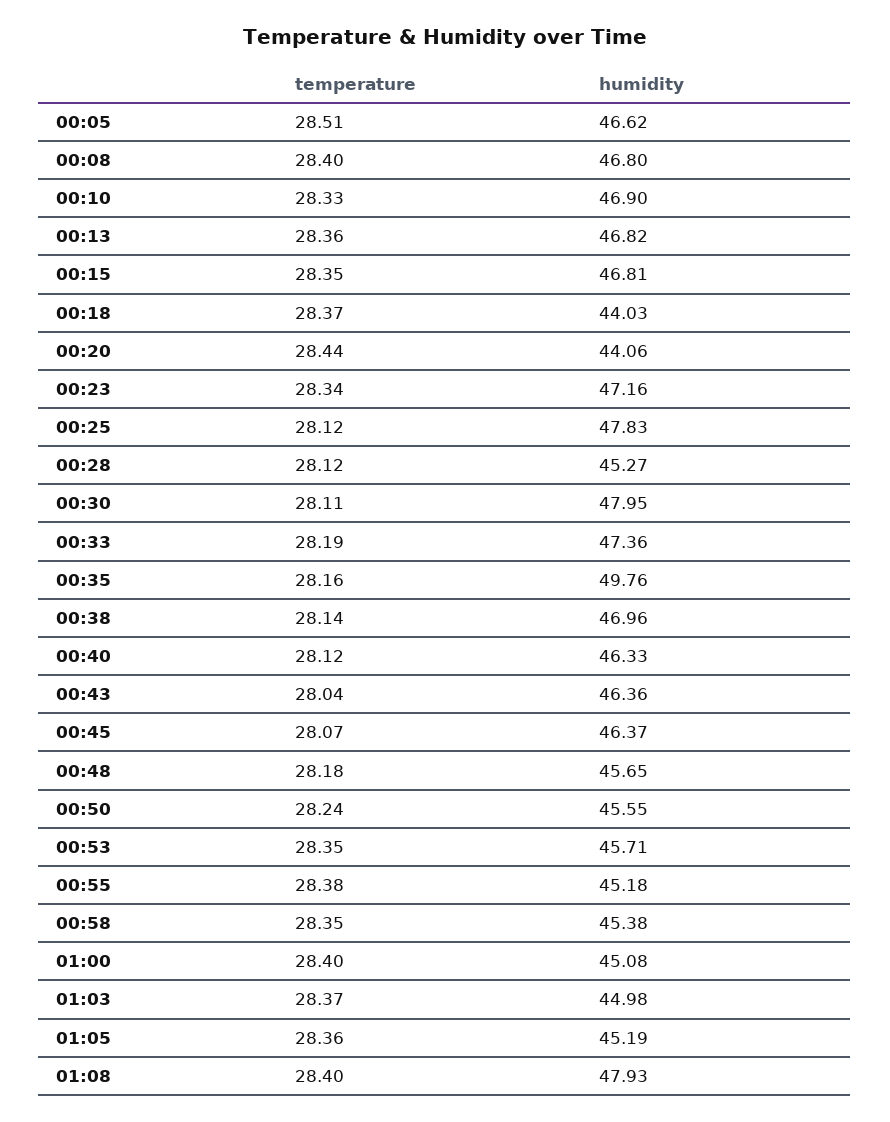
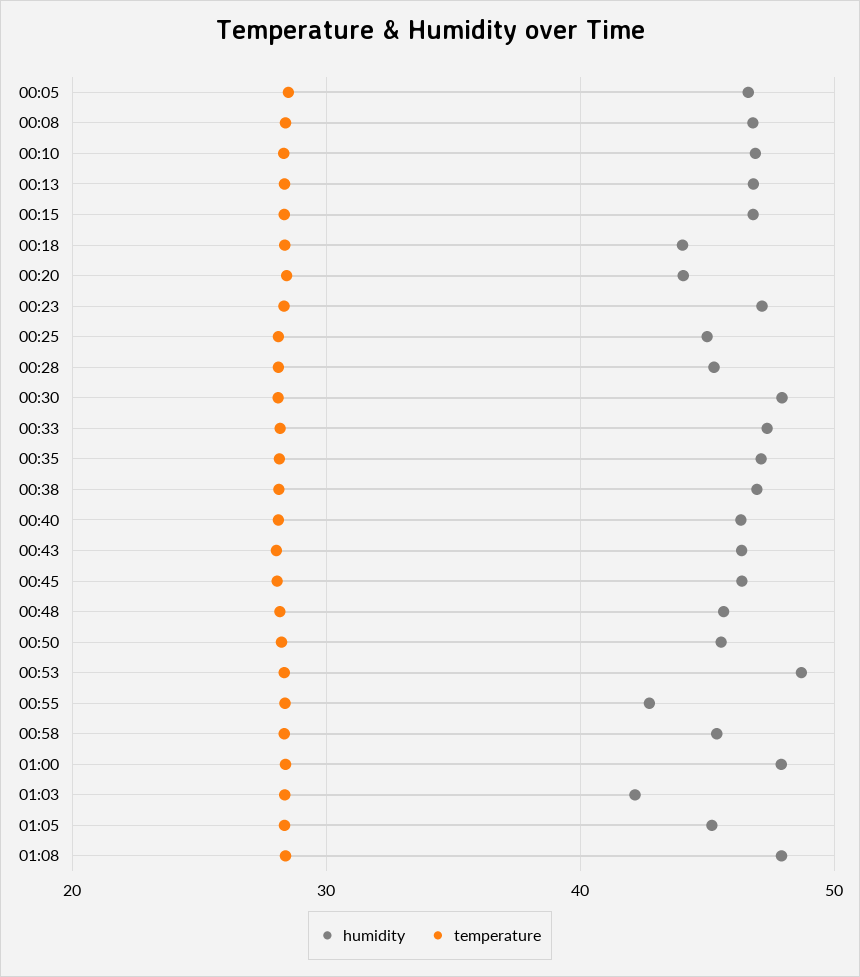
humidity, 00:25: 47.83 -> 45
humidity, 00:35: 49.76 -> 47
humidity, 00:53: 45.71 -> 49
humidity, 00:55: 45.18 -> 43
humidity, 01:00: 45.08 -> 48
humidity, 01:03: 44.98 -> 42

